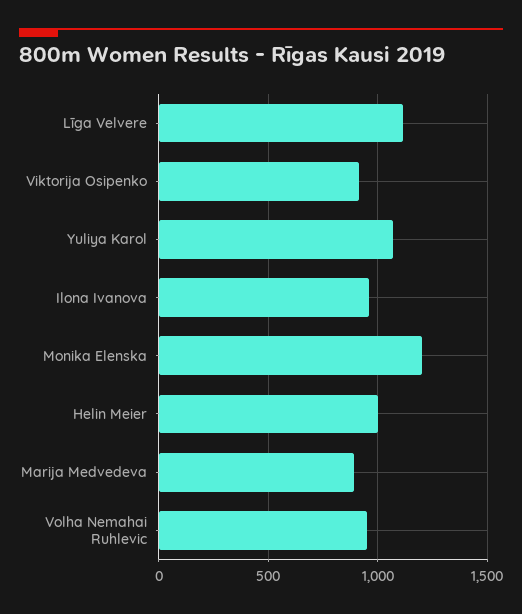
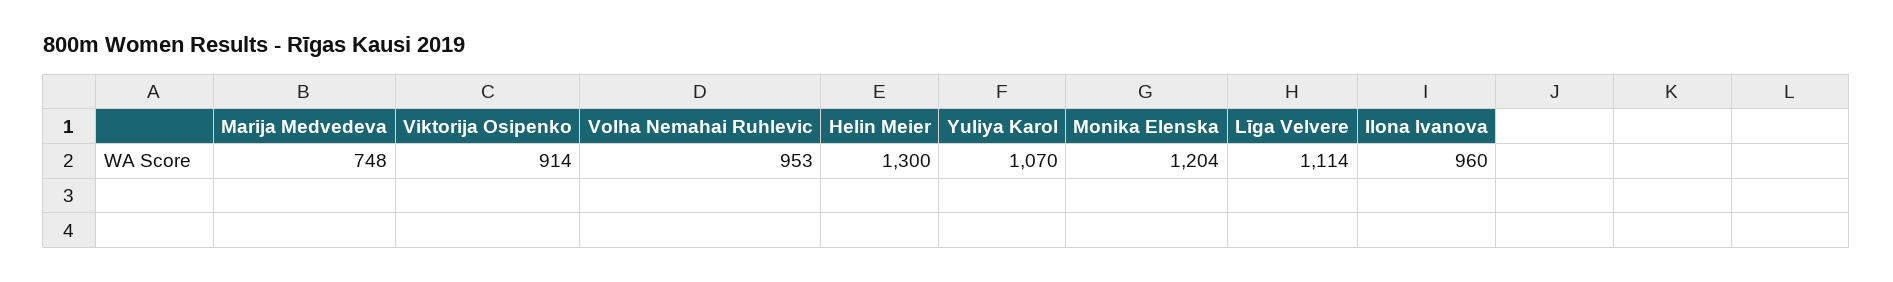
Helin Meier: 1000 -> 1300
Marija Medvedeva: 900 -> 748

